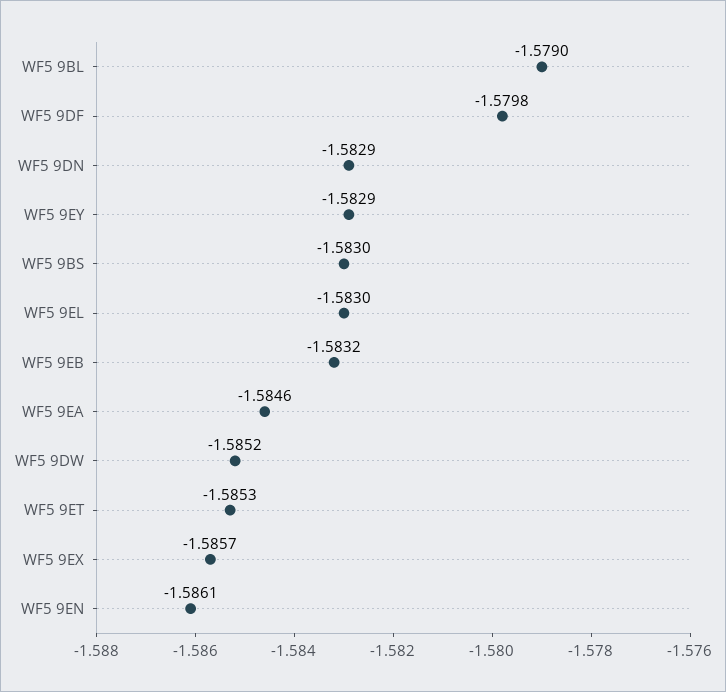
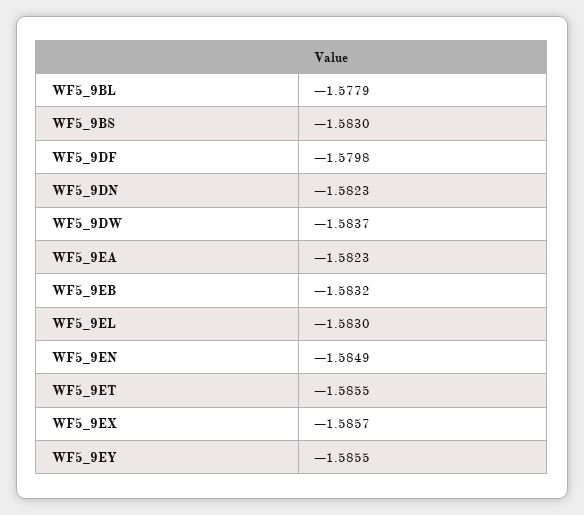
WF5 9BL: -1.579 -> -1.5779
WF5 9DN: -1.5829 -> -1.5823
WF5 9EY: -1.5829 -> -1.5855
WF5 9EA: -1.5846 -> -1.5823
WF5 9DW: -1.5852 -> -1.5837
WF5 9ET: -1.5853 -> -1.5855
WF5 9EN: -1.5861 -> -1.5849

